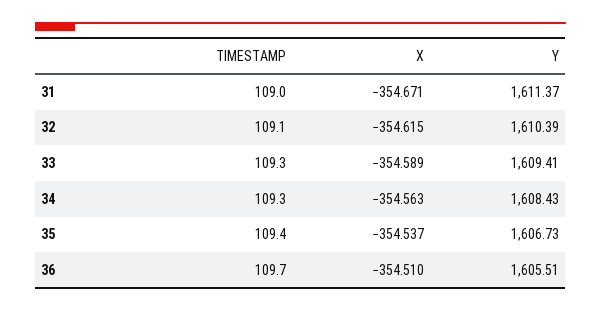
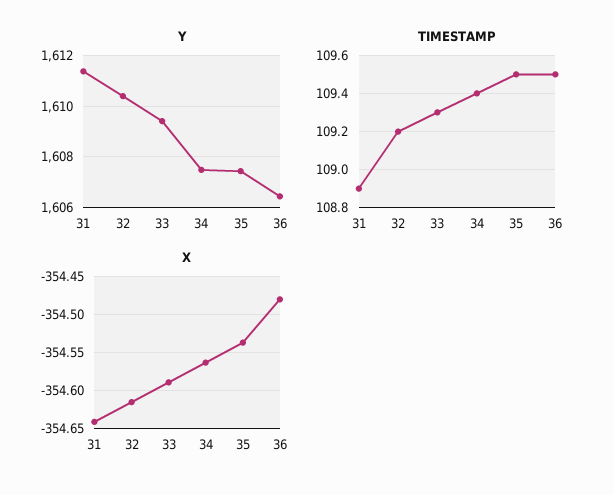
TIMESTAMP, 31: 109 -> 108.9
X, 31: -354.671 -> -354.64
TIMESTAMP, 32: 109.1 -> 109.2
TIMESTAMP, 34: 109.3 -> 109.4
Y, 34: 1608.43 -> 1607.5
TIMESTAMP, 35: 109.4 -> 109.5
Y, 35: 1606.73 -> 1607.5
TIMESTAMP, 36: 109.7 -> 109.5
X, 36: -354.51 -> -354.48
Y, 36: 1605.51 -> 1606.5

